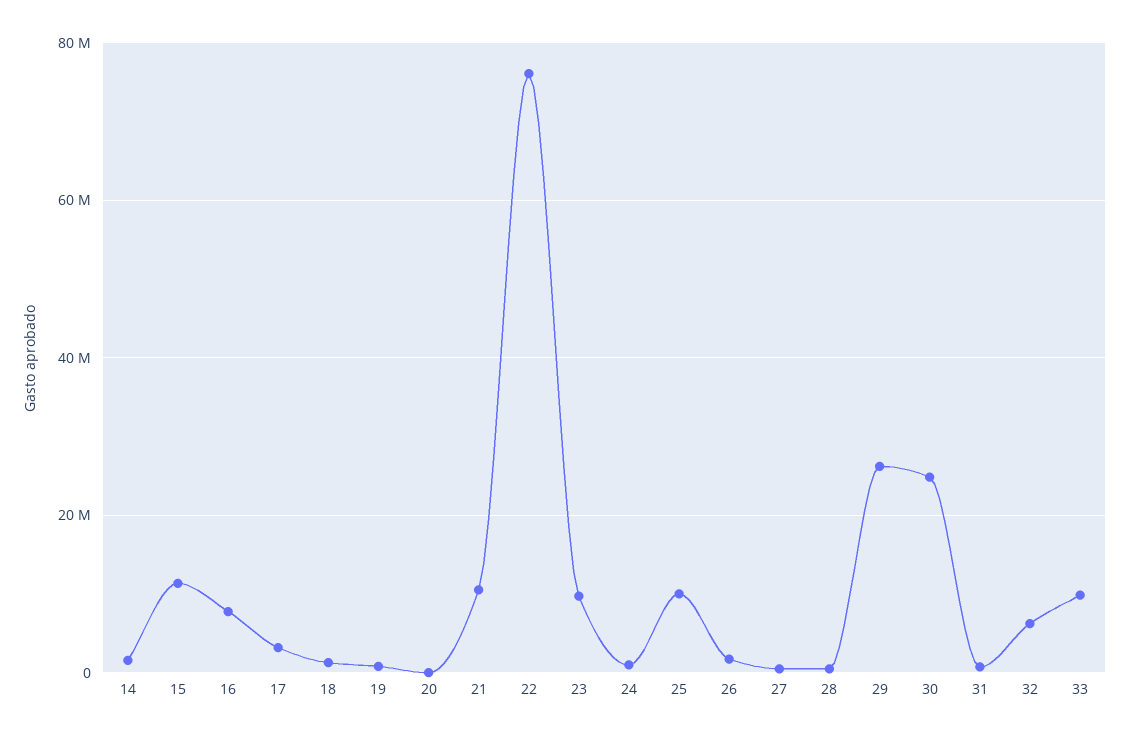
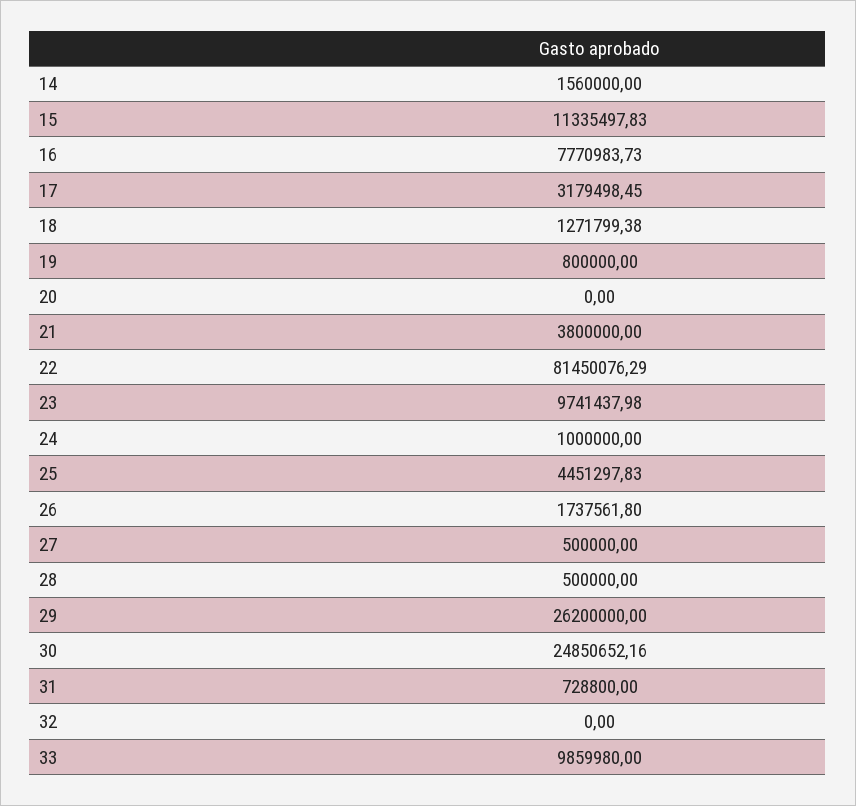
21: 10000000 -> 3800000
22: 76000000 -> 81450076.29
25: 10000000 -> 4451297.83
32: 6000000 -> 0

